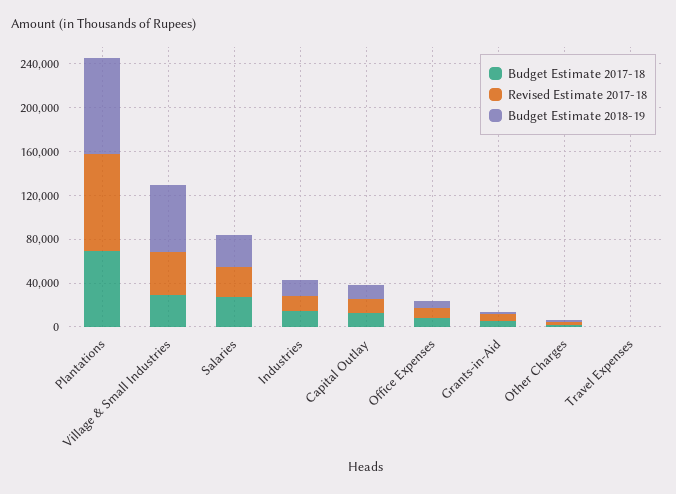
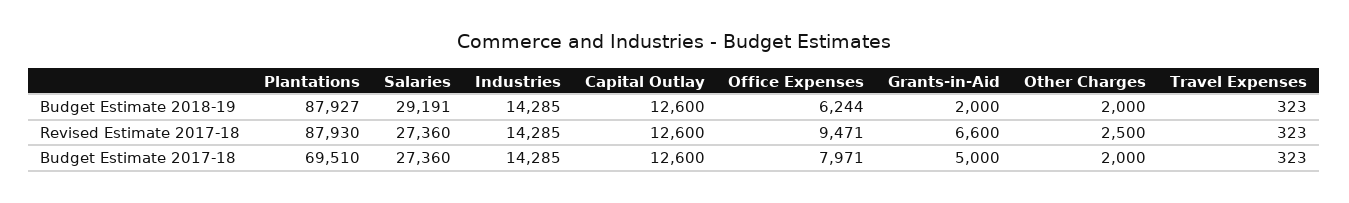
Budget Estimate 2017-18, Village & Small Industries: 30000 -> none
Revised Estimate 2017-18, Village & Small Industries: 40000 -> none
Budget Estimate 2018-19, Village & Small Industries: 60000 -> none

